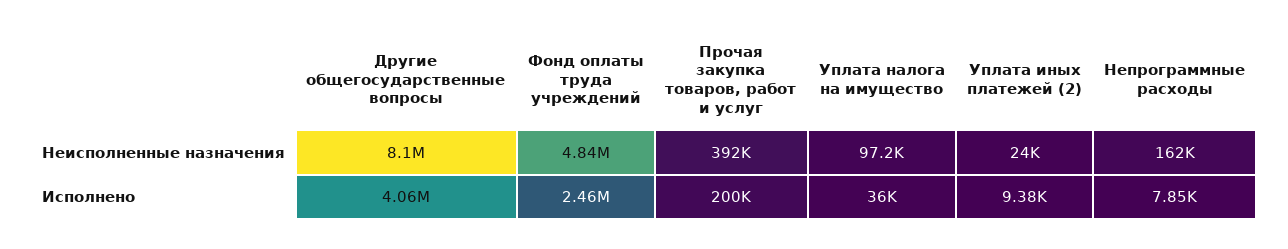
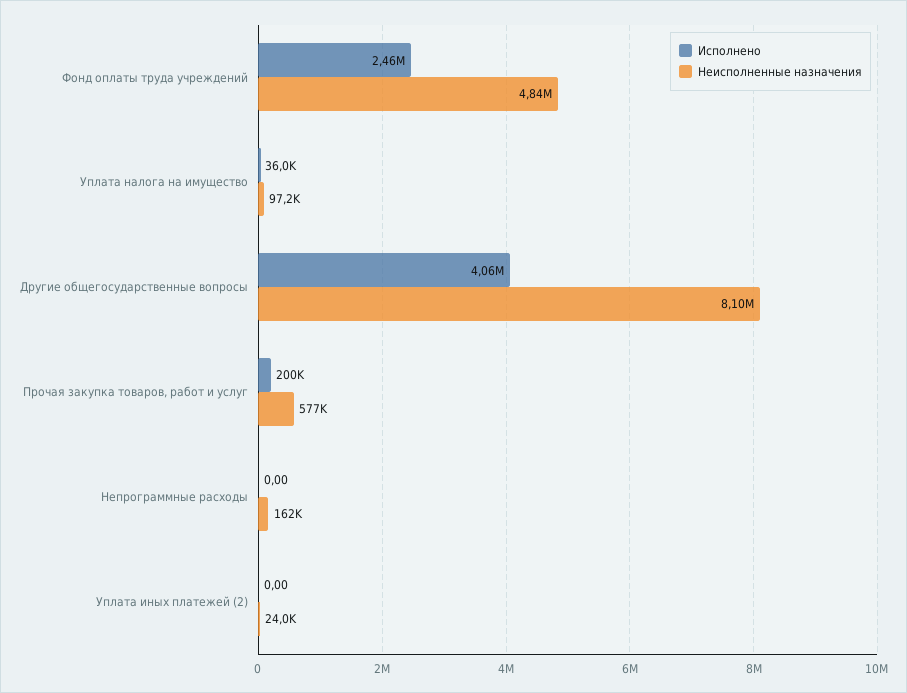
Неисполненные назначения, Прочая закупка товаров, работ и услуг: 392000 -> 577000
Исполнено, Уплата иных платежей (2): 9380 -> 0
Исполнено, Непрограммные расходы: 7850 -> 0

